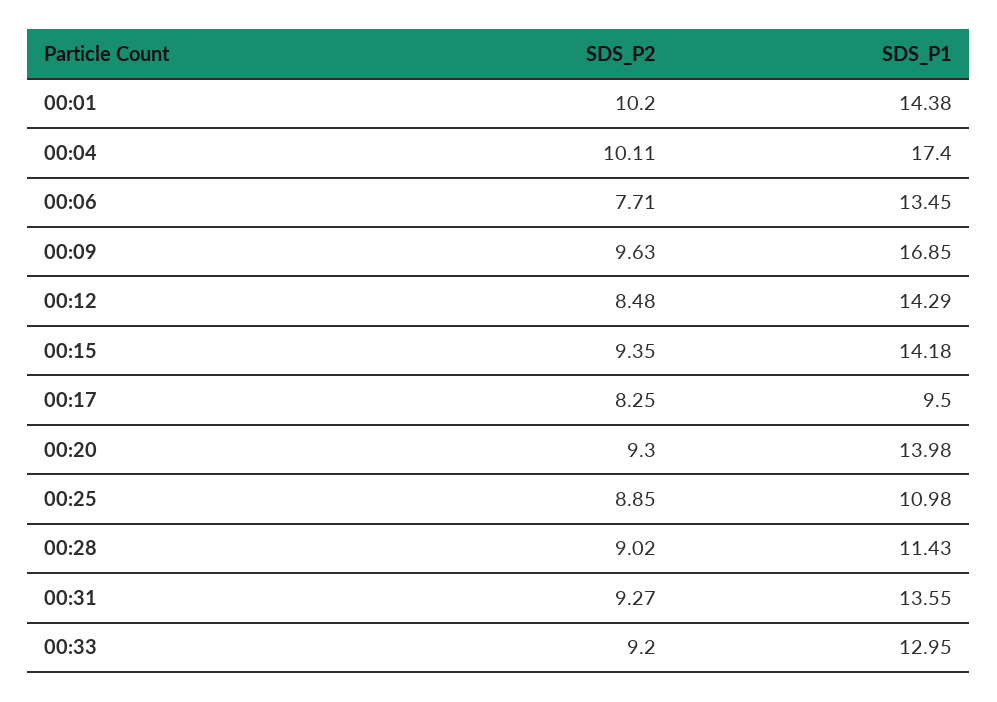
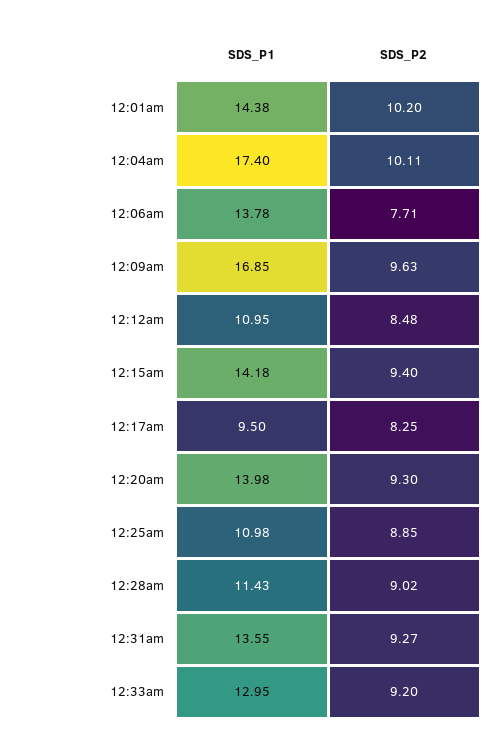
SDS_P1, 00:06: 13.45 -> 13.78
SDS_P1, 00:12: 14.29 -> 10.95
SDS_P2, 00:15: 9.35 -> 9.4

